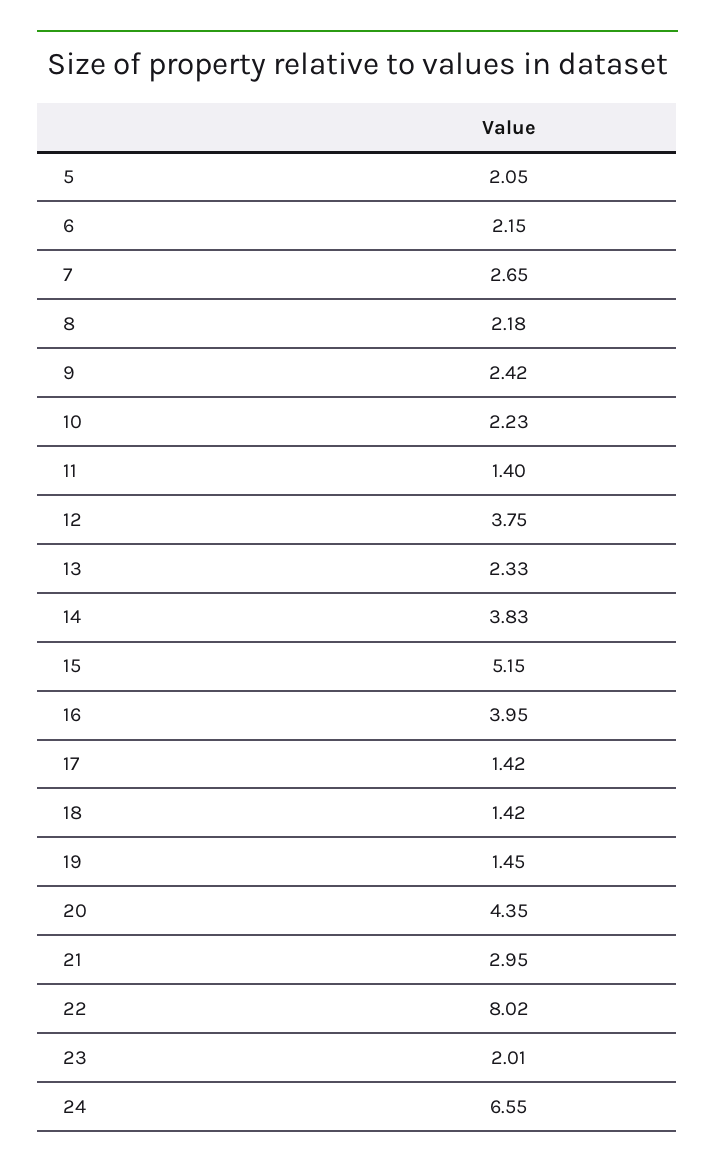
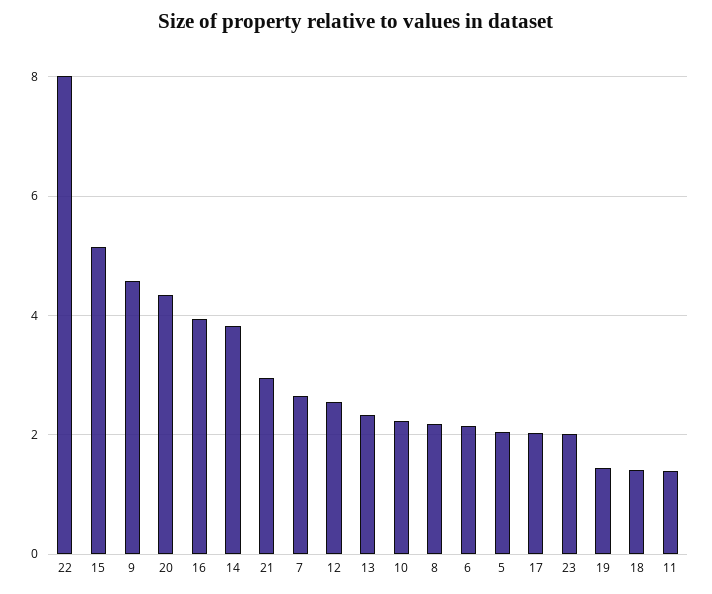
9: 2.42 -> 4.6
12: 3.75 -> 2.6
17: 1.42 -> 2
24: 6.55 -> none

